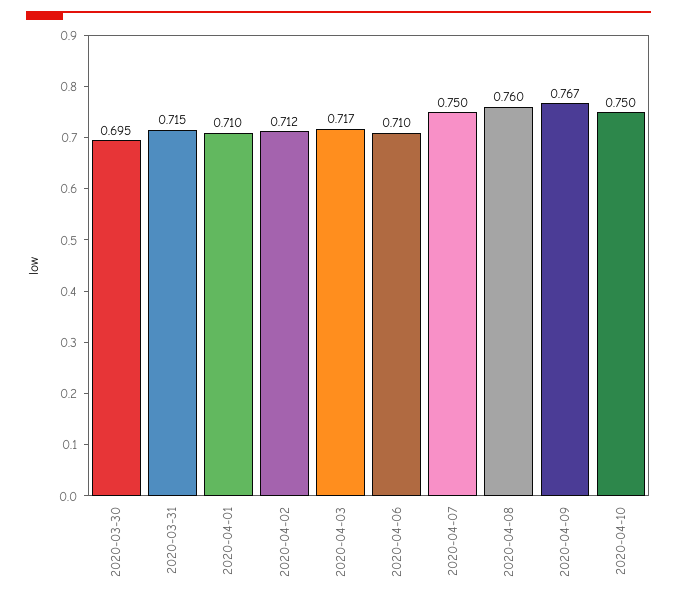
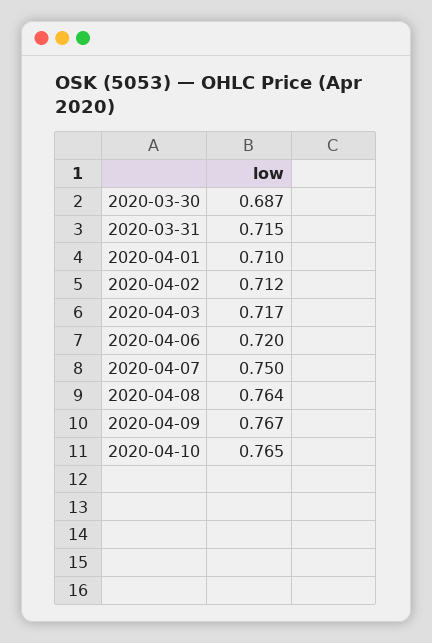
2020-03-30: 0.695 -> 0.687
2020-04-06: 0.71 -> 0.72
2020-04-08: 0.76 -> 0.764
2020-04-10: 0.75 -> 0.765

